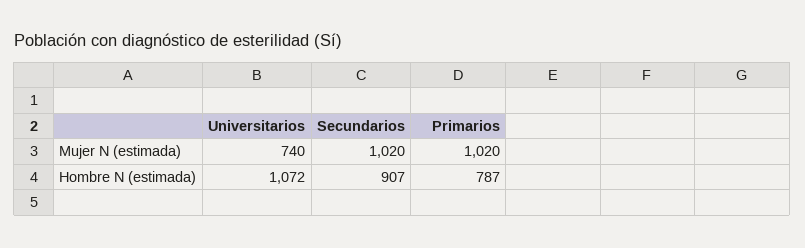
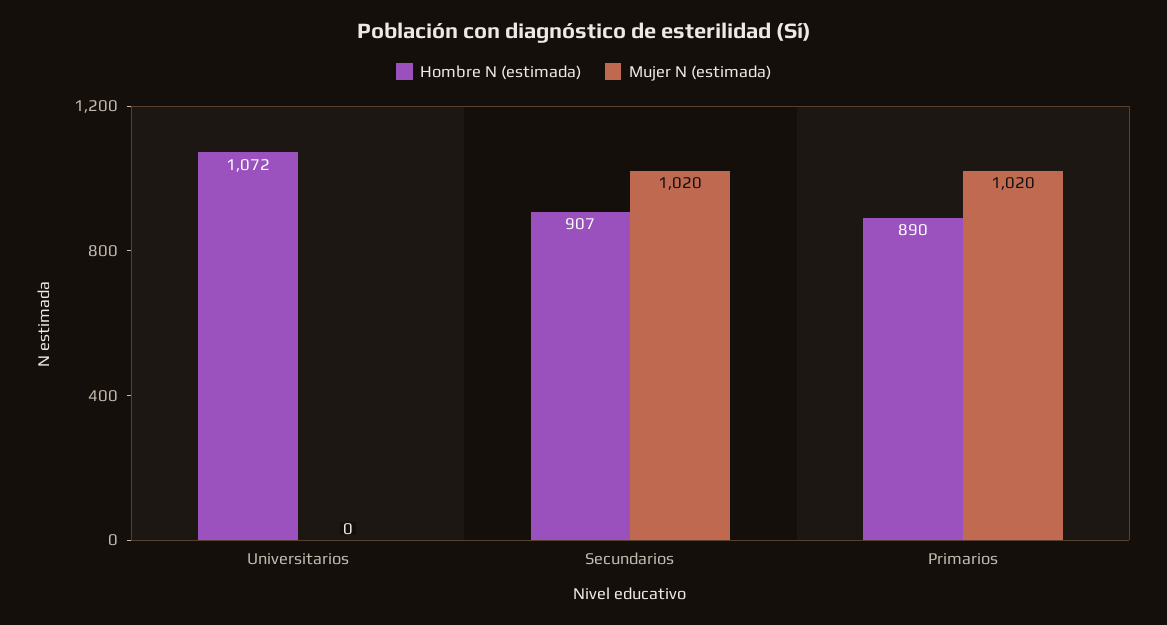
Mujer N (estimada), Universitarios: 740 -> 0
Hombre N (estimada), Primarios: 787 -> 890

